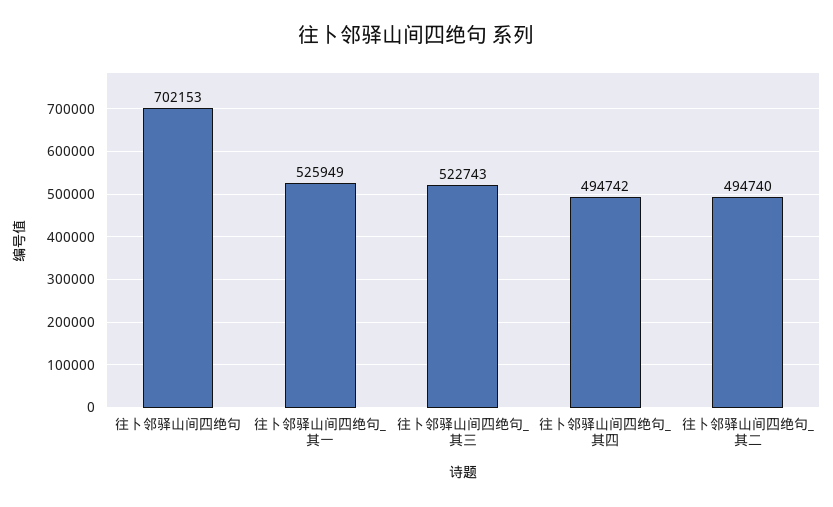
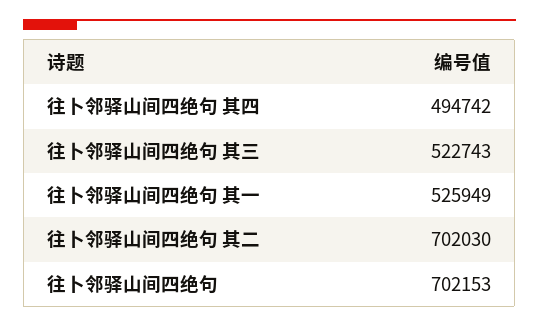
往卜邻驿山间四绝句_其二: 494740 -> 702030

